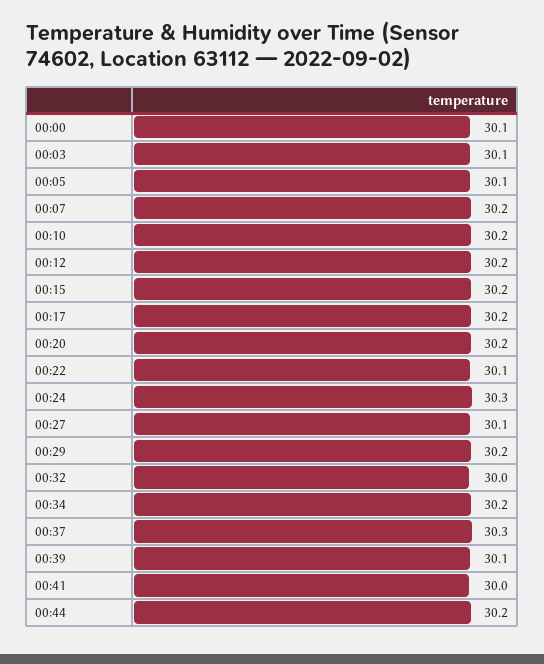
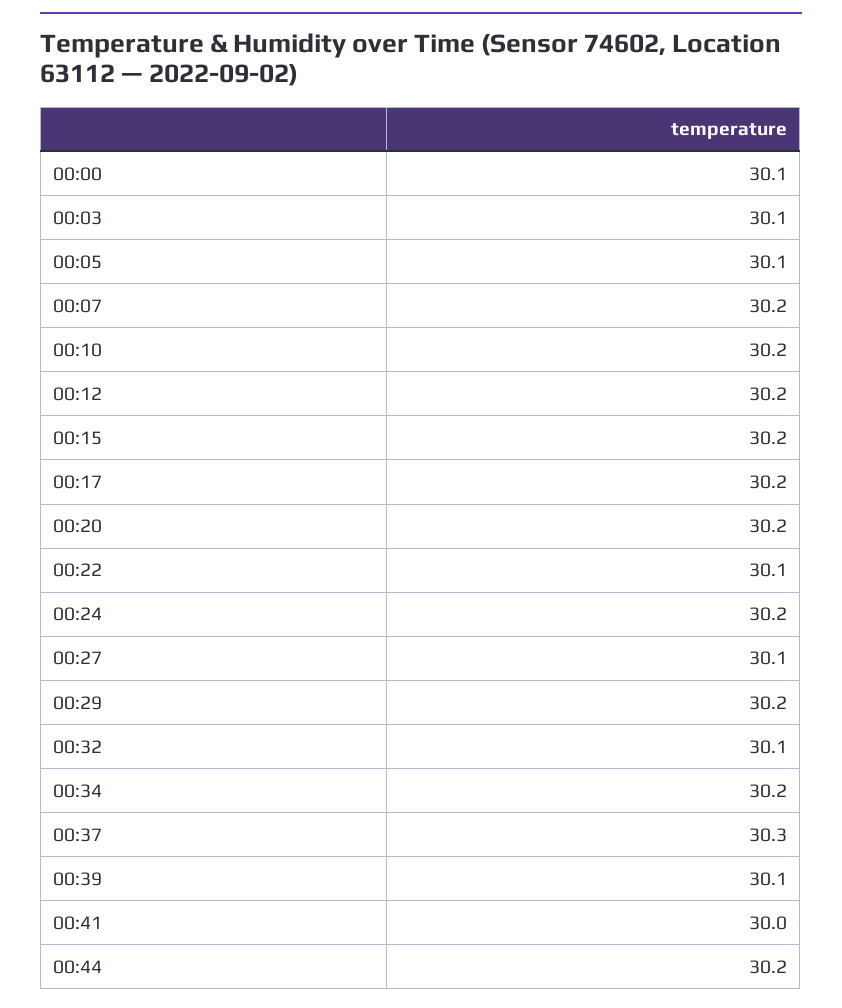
00:24: 30.3 -> 30.2
00:32: 30 -> 30.1

